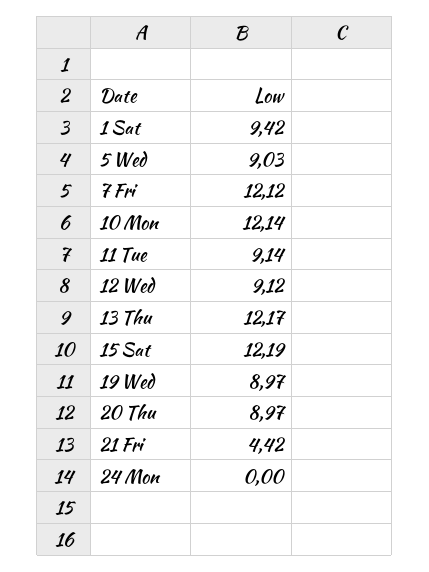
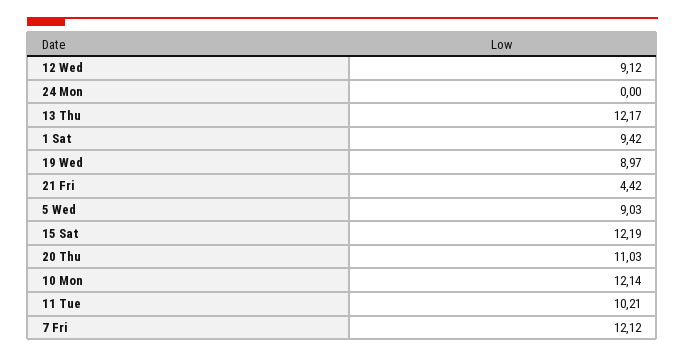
11 Tue: 9.14 -> 10.21
20 Thu: 8.97 -> 11.03

